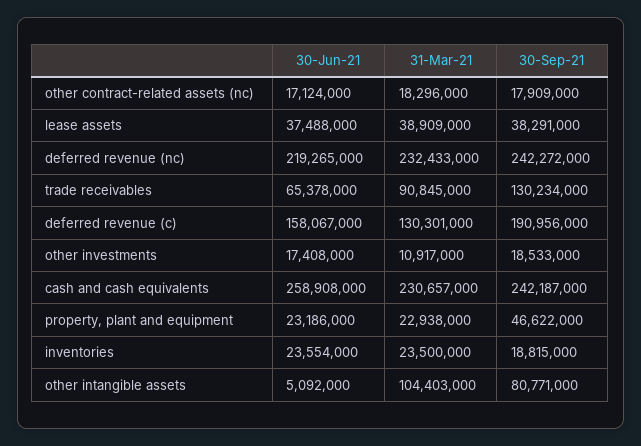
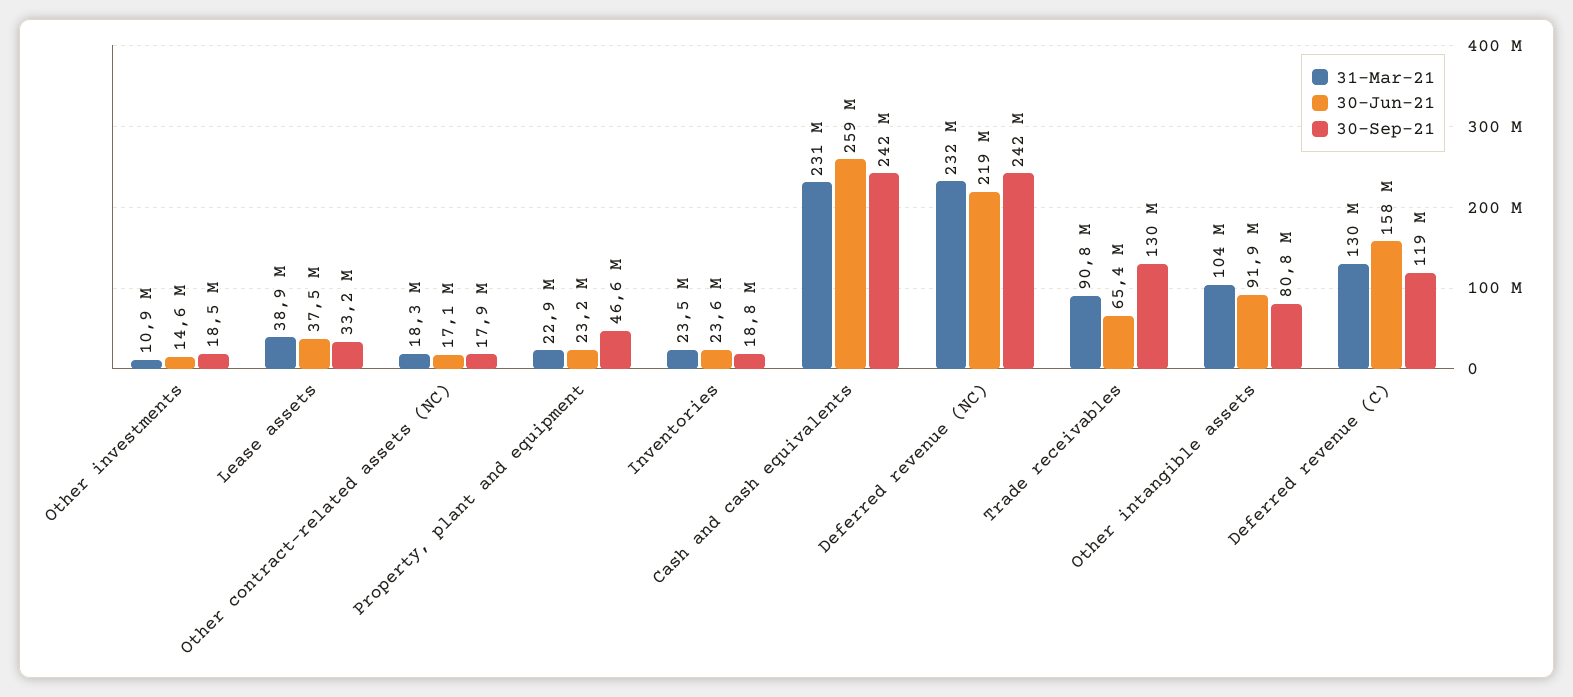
30-Sep-21, lease assets: 38291000 -> 33200000
30-Sep-21, deferred revenue (c): 190956000 -> 119000000
30-Jun-21, other investments: 17408000 -> 14600000
30-Jun-21, other intangible assets: 5092000 -> 91900000

